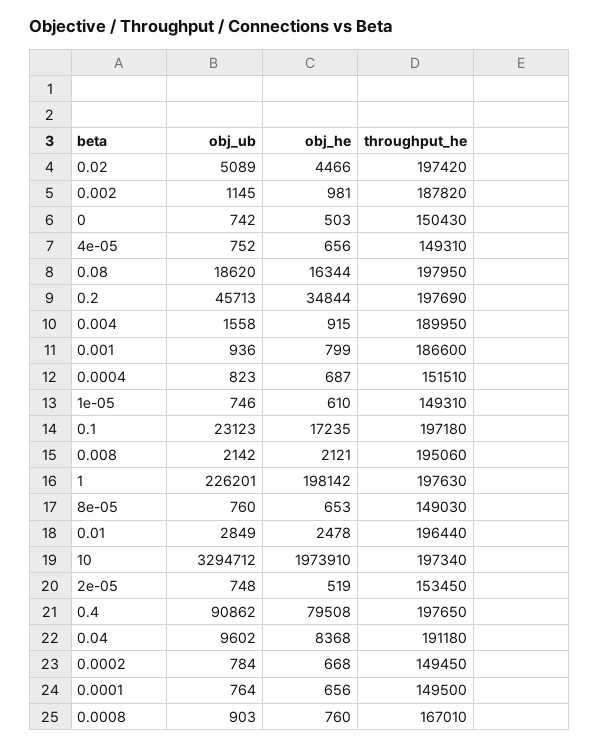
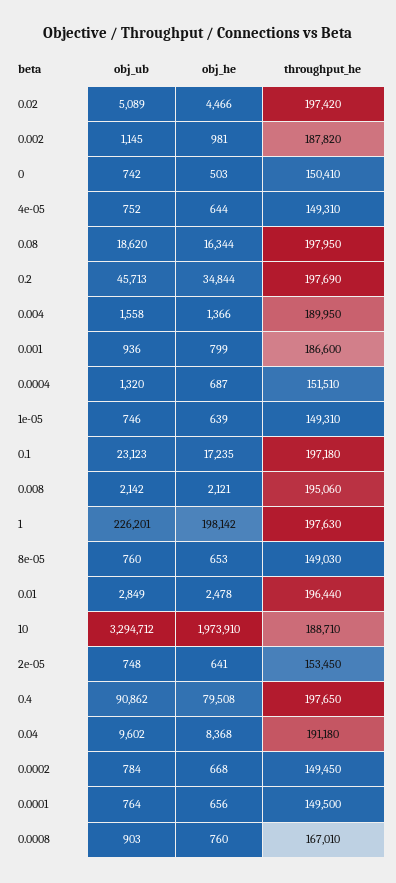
throughput_he, 0: 150430 -> 150410
obj_he, 4e-05: 656 -> 644
obj_he, 0.004: 915 -> 1366
obj_ub, 0.0004: 823 -> 1320
obj_he, 1e-05: 610 -> 639
throughput_he, 10: 197340 -> 188710
obj_he, 2e-05: 519 -> 641

